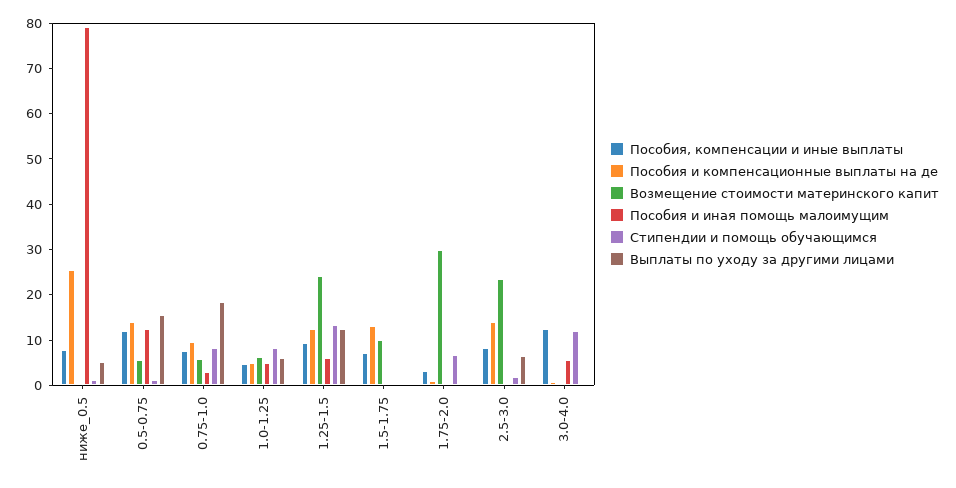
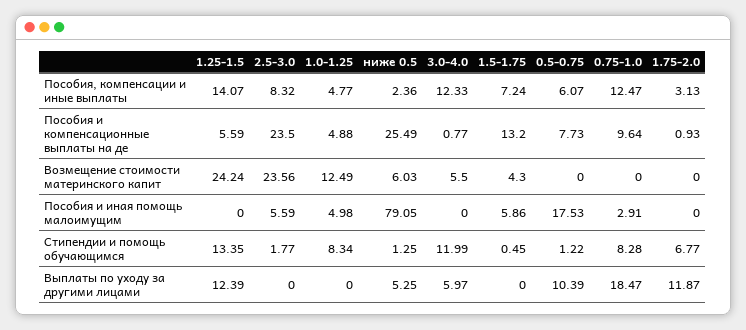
Пособия, компенсации и иные выплаты, ниже_0.5: 8 -> 2.36
Возмещение стоимости материнского капит, ниже_0.5: 0 -> 6.03
Пособия, компенсации и иные выплаты, 0.5-0.75: 12 -> 6.07
Пособия и компенсационные выплаты на де, 0.5-0.75: 14 -> 7.73
Возмещение стоимости материнского капит, 0.5-0.75: 6 -> 0
Пособия и иная помощь малоимущим, 0.5-0.75: 12 -> 17.53
Выплаты по уходу за другими лицами, 0.5-0.75: 16 -> 10.39
Пособия, компенсации и иные выплаты, 0.75-1.0: 8 -> 12.47
Возмещение стоимости материнского капит, 0.75-1.0: 6 -> 0
Возмещение стоимости материнского капит, 1.0-1.25: 6 -> 12.49
Выплаты по уходу за другими лицами, 1.0-1.25: 6 -> 0
Пособия, компенсации и иные выплаты, 1.25-1.5: 10 -> 14.07
Пособия и компенсационные выплаты на де, 1.25-1.5: 12 -> 5.59
Пособия и иная помощь малоимущим, 1.25-1.5: 6 -> 0
Возмещение стоимости материнского капит, 1.5-1.75: 10 -> 4.3
Пособия и иная помощь малоимущим, 1.5-1.75: 0 -> 5.86
Возмещение стоимости материнского капит, 1.75-2.0: 30 -> 0
Выплаты по уходу за другими лицами, 1.75-2.0: 0 -> 11.87
Пособия и компенсационные выплаты на де, 2.5-3.0: 14 -> 23.5
Пособия и иная помощь малоимущим, 2.5-3.0: 0 -> 5.59
Выплаты по уходу за другими лицами, 2.5-3.0: 6 -> 0
Возмещение стоимости материнского капит, 3.0-4.0: 0 -> 5.5
Пособия и иная помощь малоимущим, 3.0-4.0: 6 -> 0
Выплаты по уходу за другими лицами, 3.0-4.0: 0 -> 5.97

